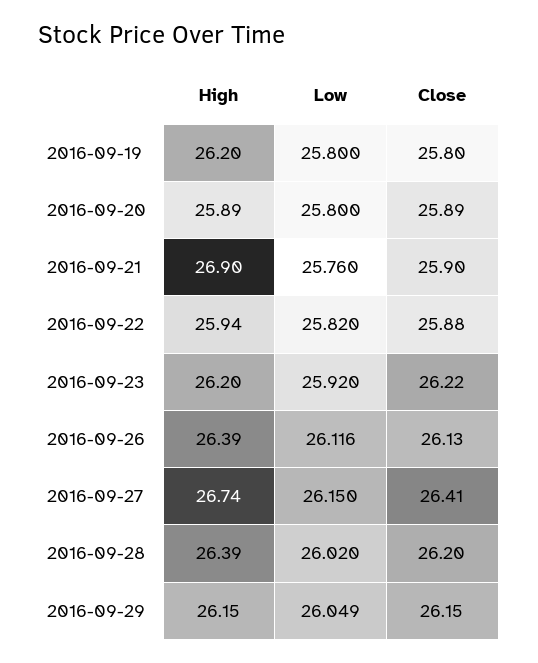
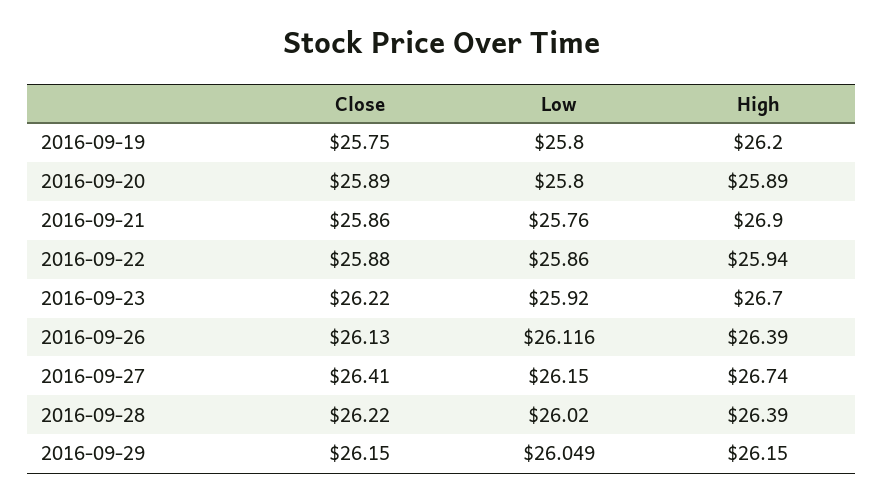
Close, 2016-09-19: 25.8 -> 25.75
Close, 2016-09-21: 25.9 -> 25.86
Low, 2016-09-22: 25.82 -> 25.86
High, 2016-09-23: 26.2 -> 26.7
Close, 2016-09-28: 26.2 -> 26.22

